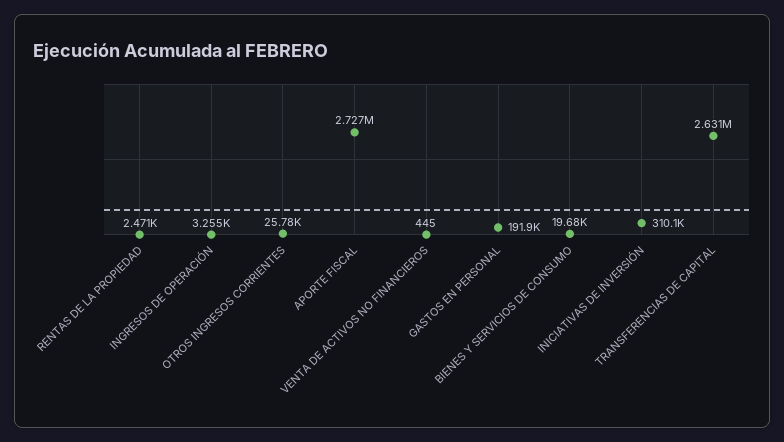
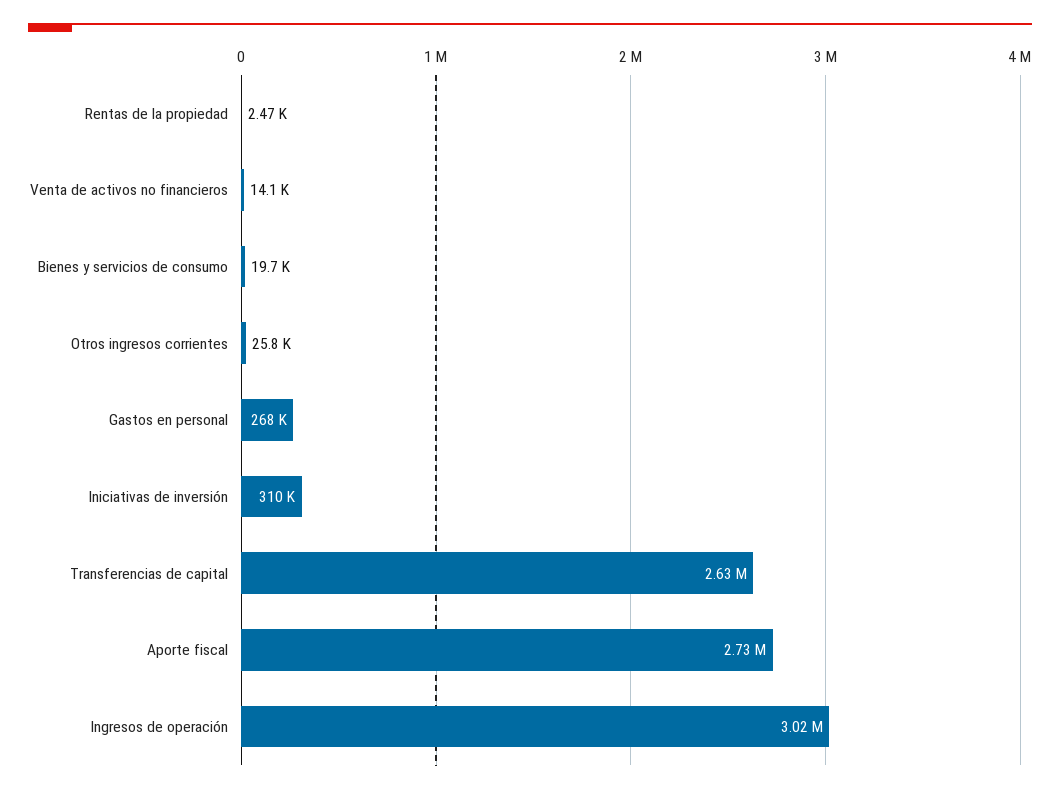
INGRESOS DE OPERACIÓN: 3255 -> 3020000
VENTA DE ACTIVOS NO FINANCIEROS: 445 -> 14100
GASTOS EN PERSONAL: 191900 -> 268000

